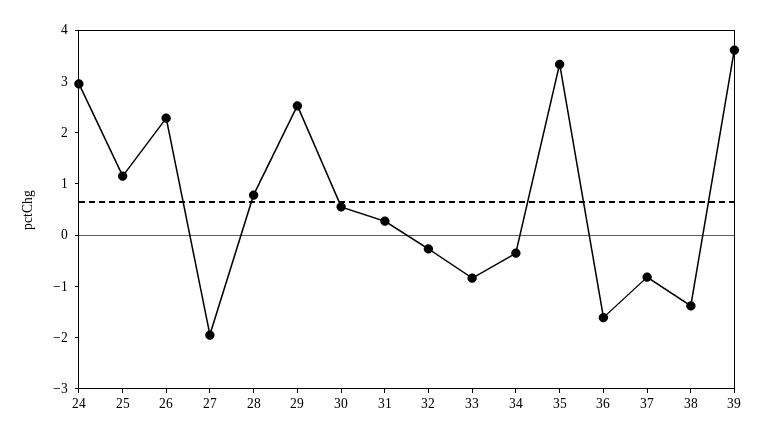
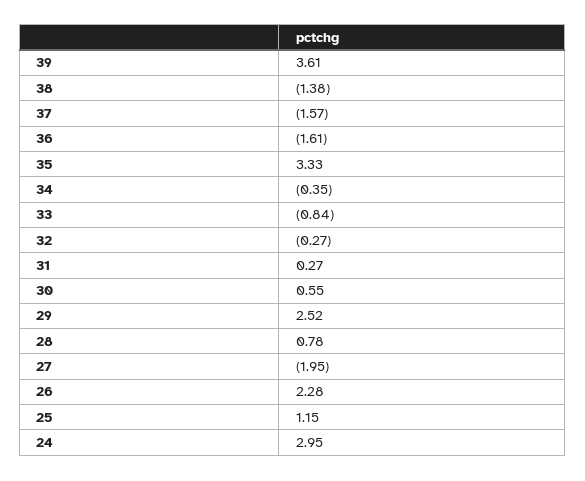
37: -0.8 -> -1.57

